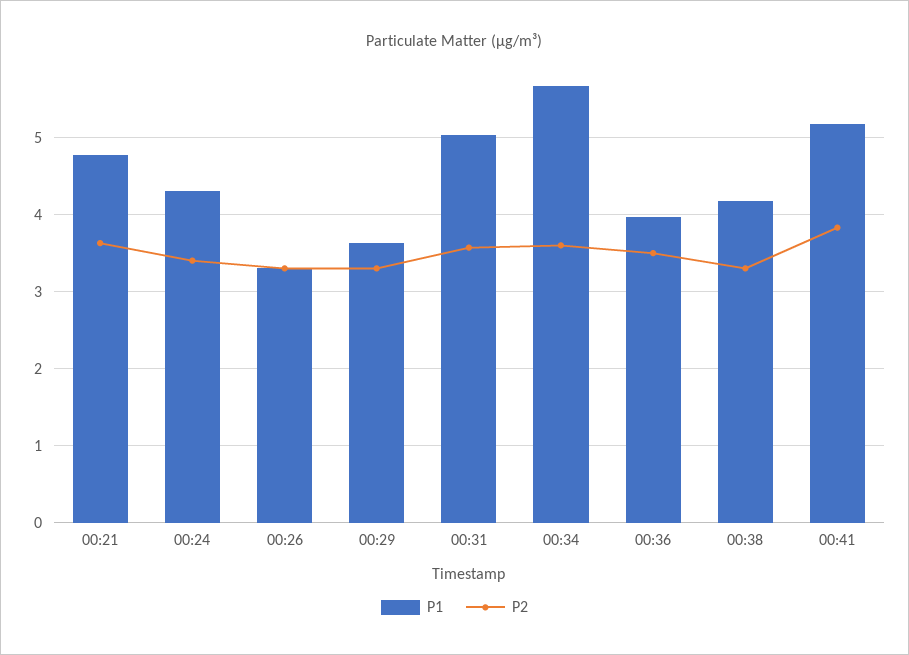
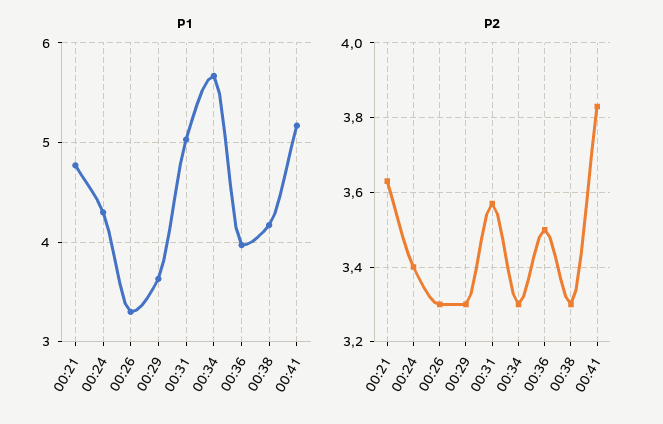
P2, 00:34: 3.6 -> 3.3

